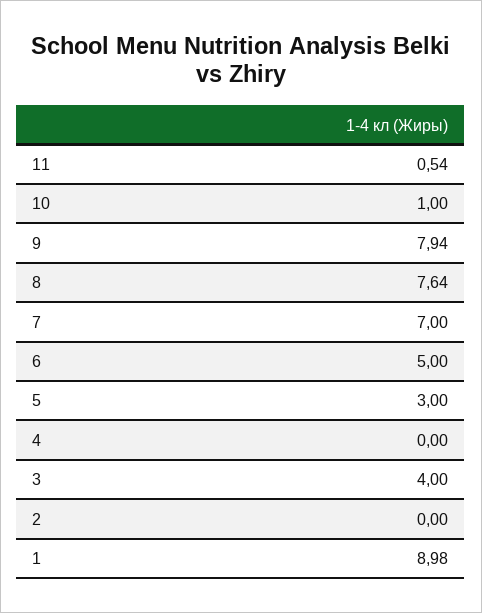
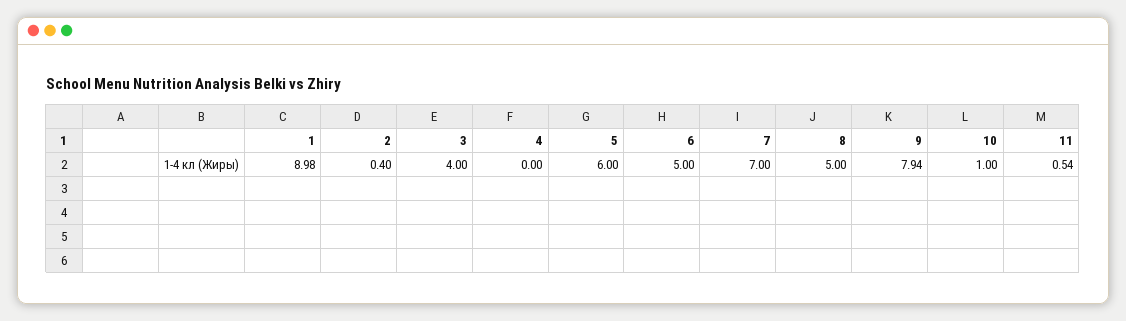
8: 7.64 -> 5
5: 3 -> 6
2: 0 -> 0.4

